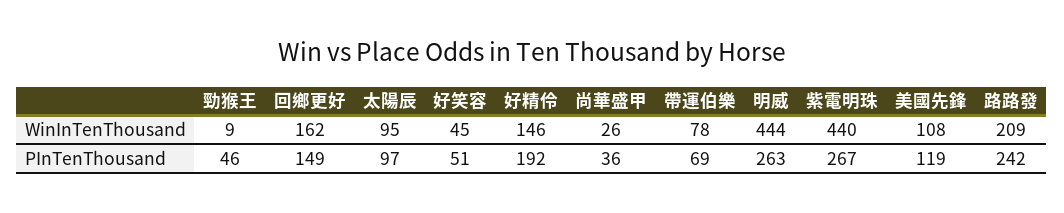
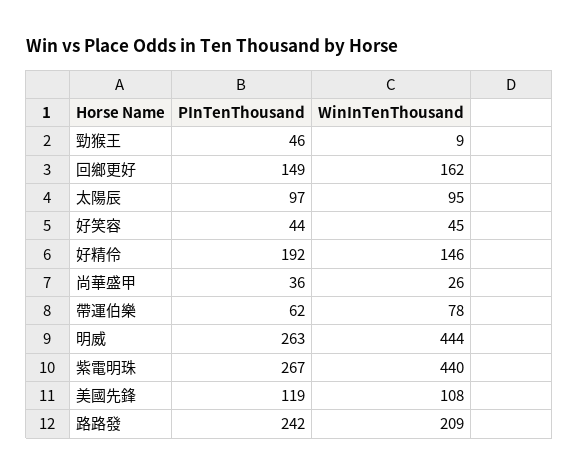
好笑容, PInTenThousand: 51 -> 44
帶運伯樂, PInTenThousand: 69 -> 62

